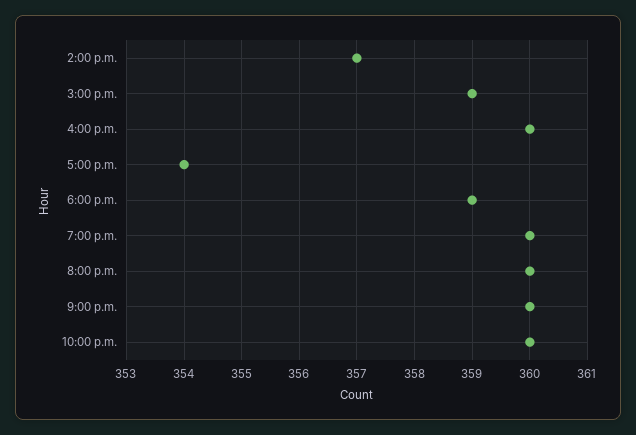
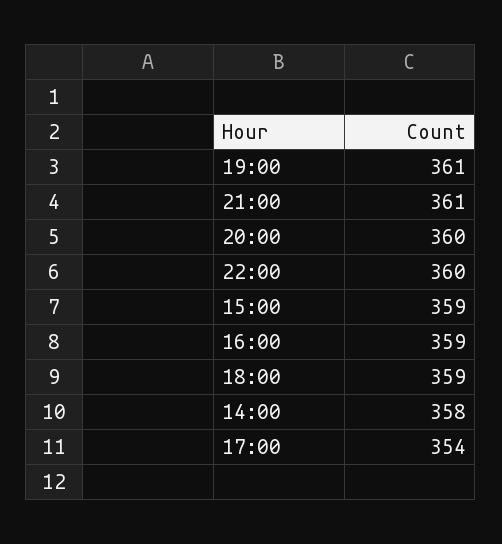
2:00 p.m.: 357 -> 358
4:00 p.m.: 360 -> 359
7:00 p.m.: 360 -> 361
9:00 p.m.: 360 -> 361

